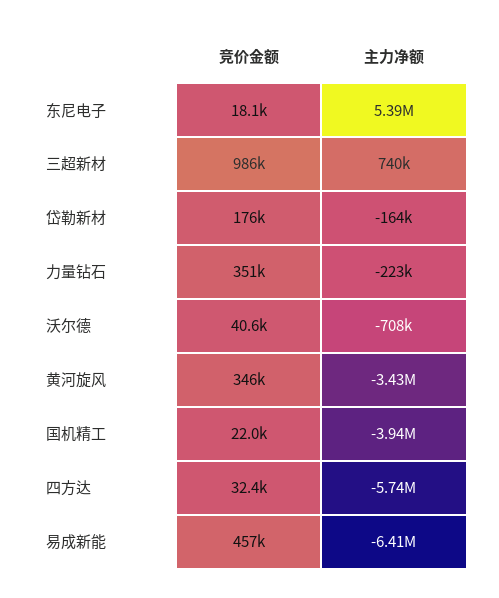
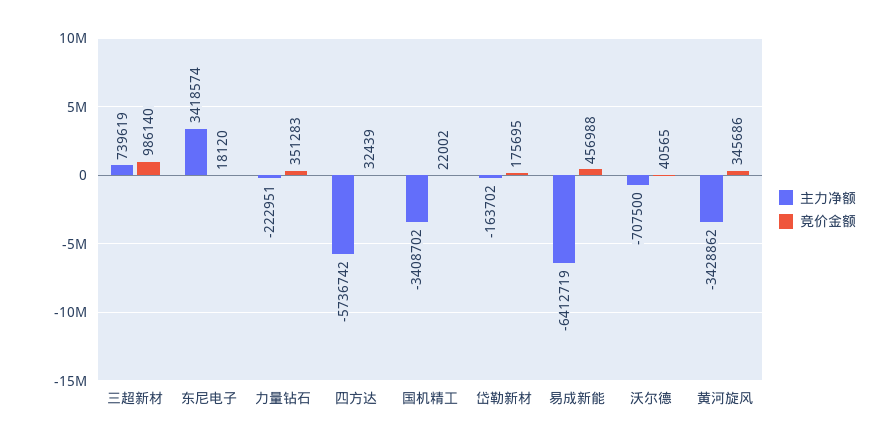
主力净额, 东尼电子: 5390000 -> 3418574
主力净额, 国机精工: -3940000 -> -3408702

